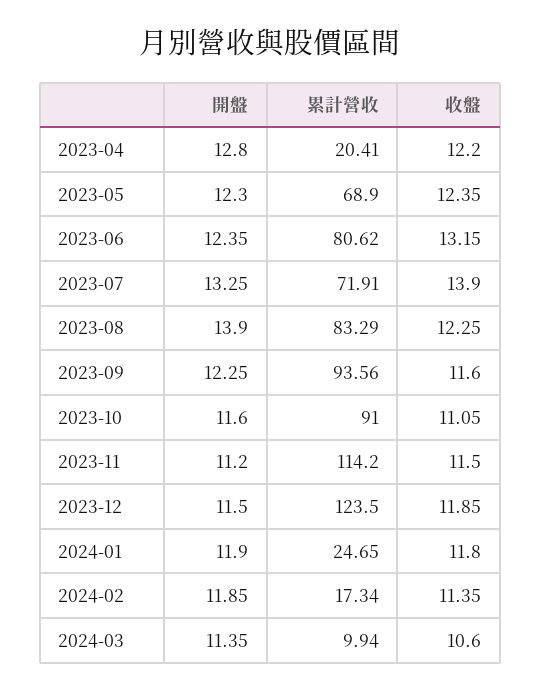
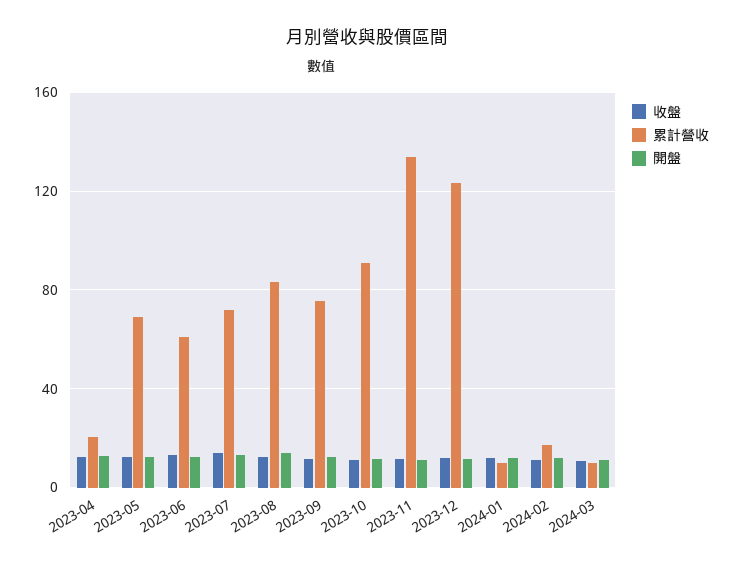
累計營收, 2023-06: 80.62 -> 60
累計營收, 2023-09: 93.56 -> 75
累計營收, 2023-11: 114.2 -> 135
累計營收, 2024-01: 24.65 -> 10

